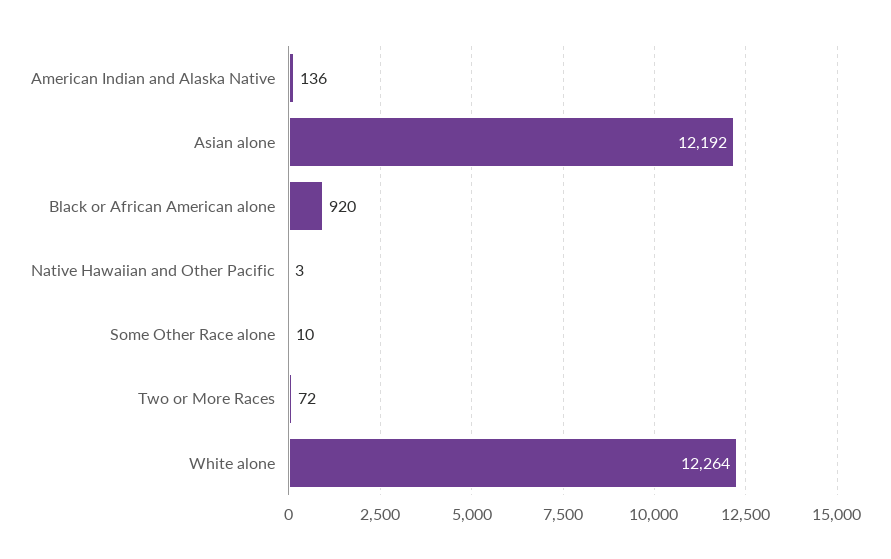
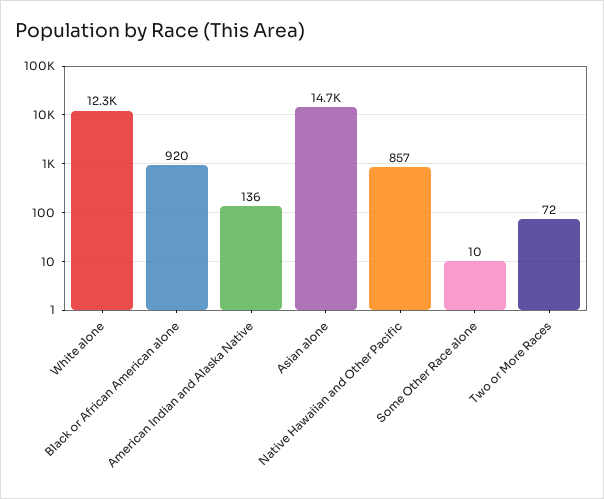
Asian alone: 12192 -> 14700
Native Hawaiian and Other Pacific: 3 -> 857

